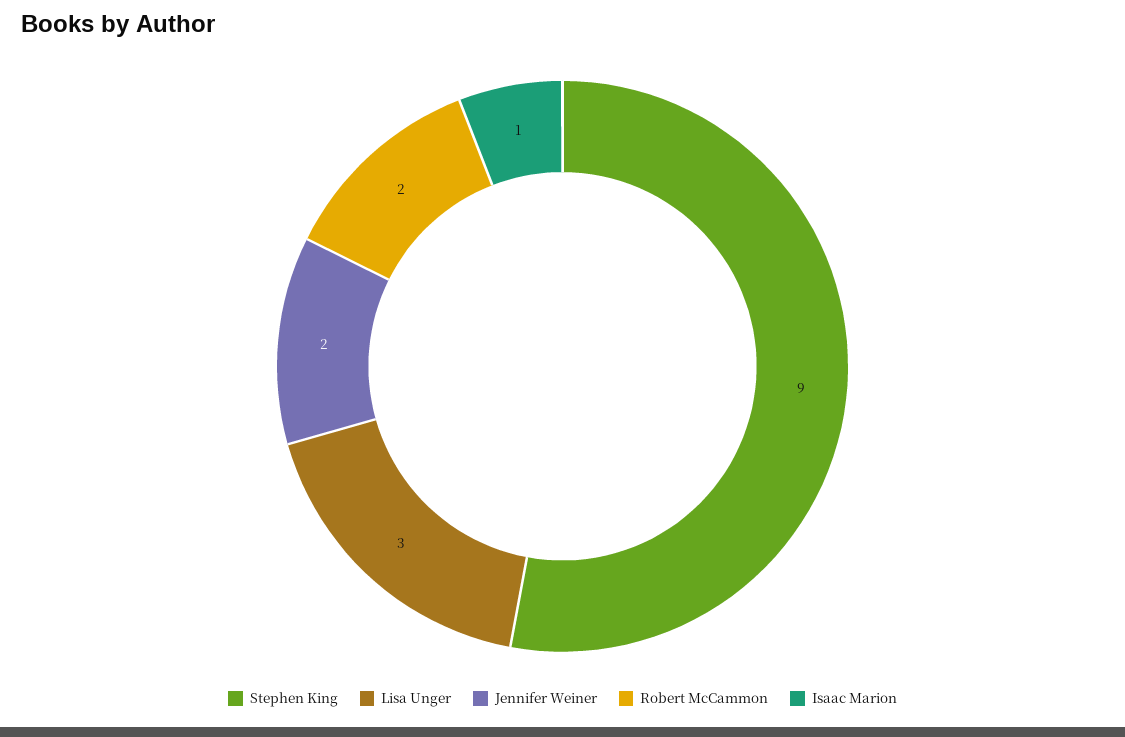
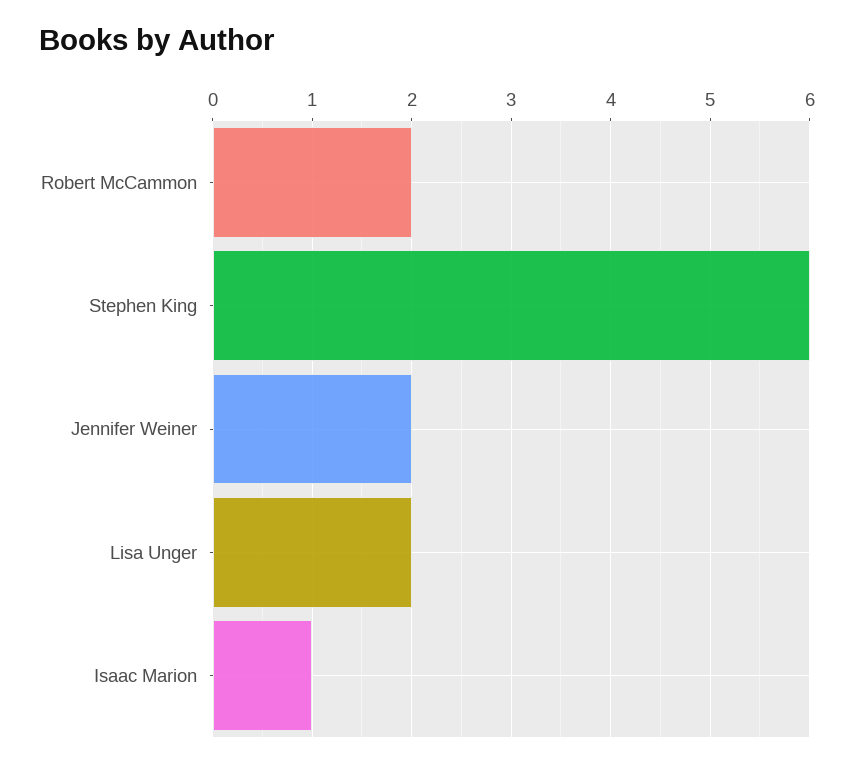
Stephen King: 9 -> 6
Lisa Unger: 3 -> 2

